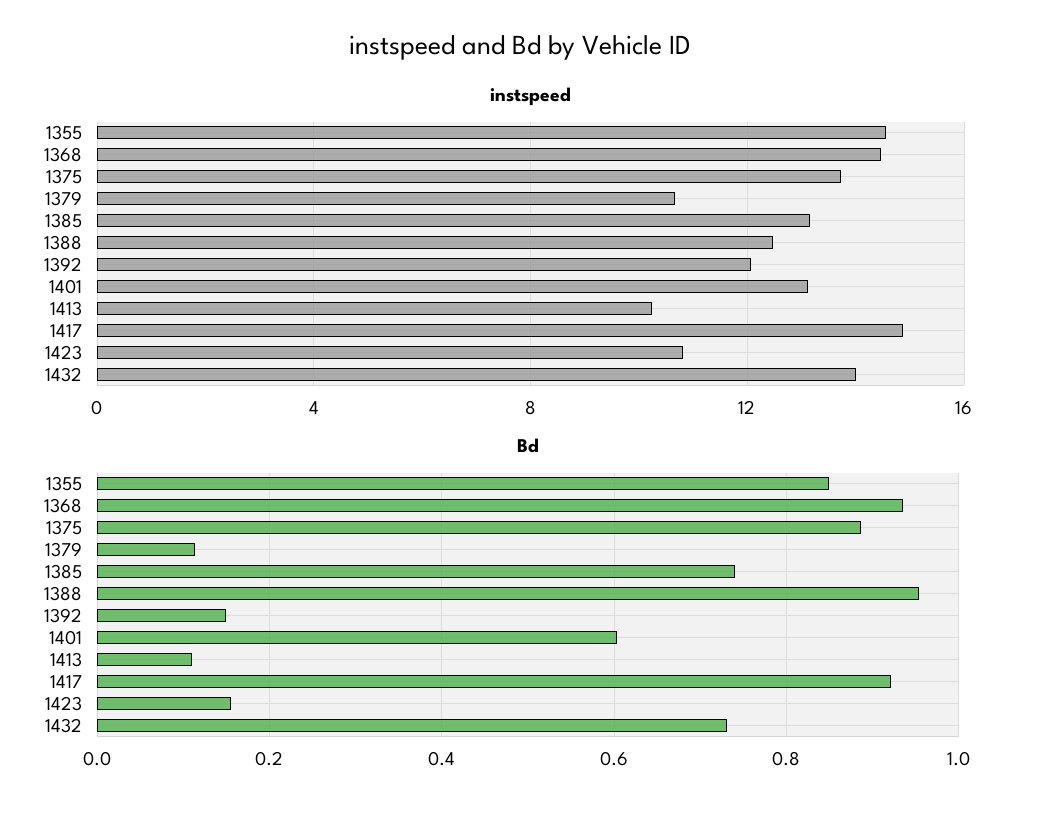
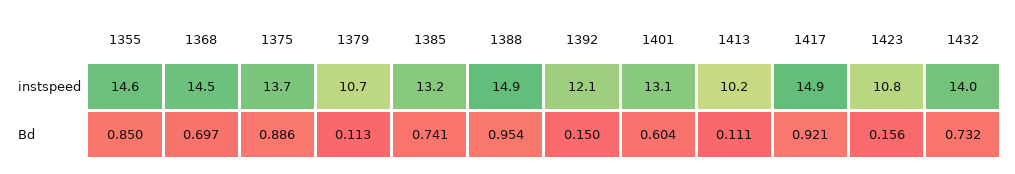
instspeed, 1388: 12.5 -> 14.9
Bd, 1368: 0.94 -> 0.697

